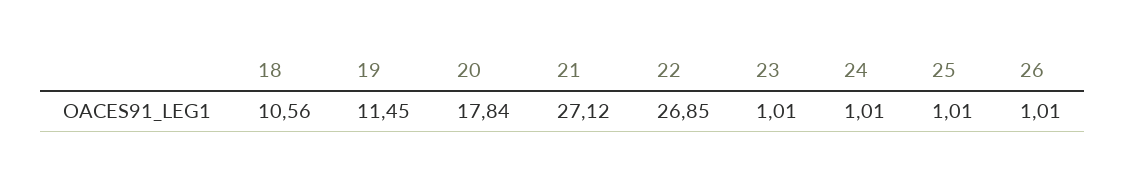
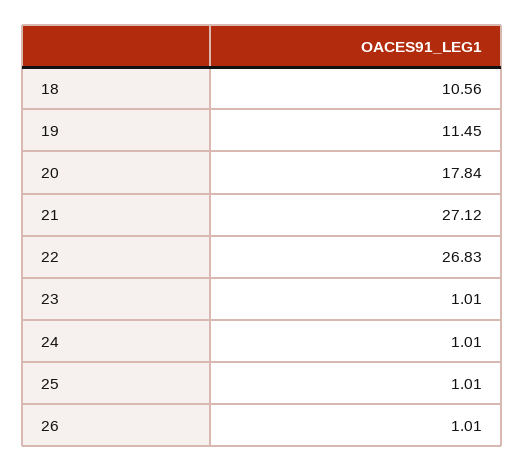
22: 26.85 -> 26.83

